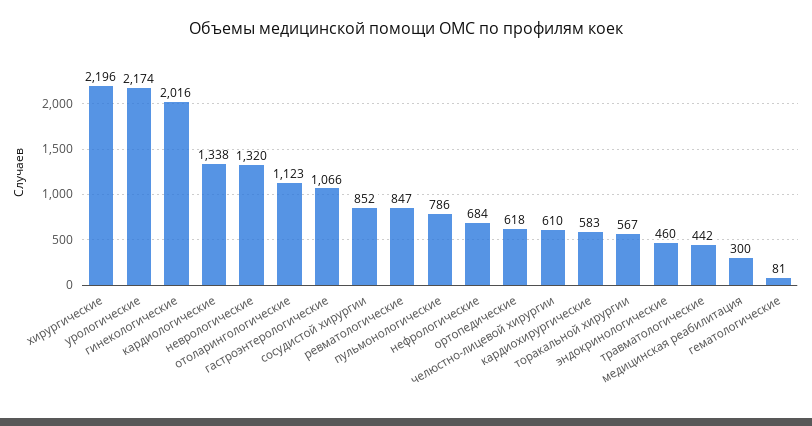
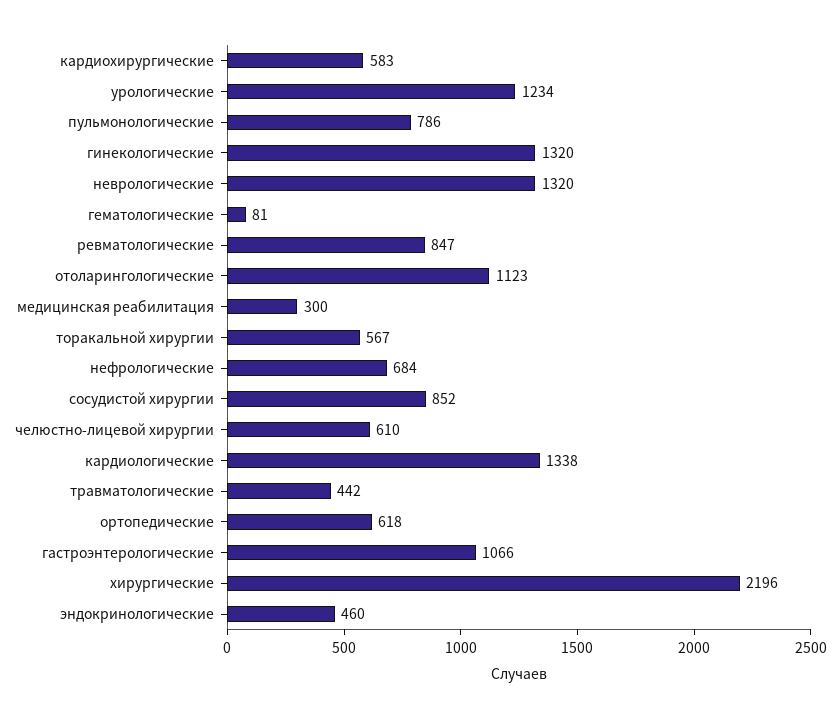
урологические: 2174 -> 1234
гинекологические: 2016 -> 1320

